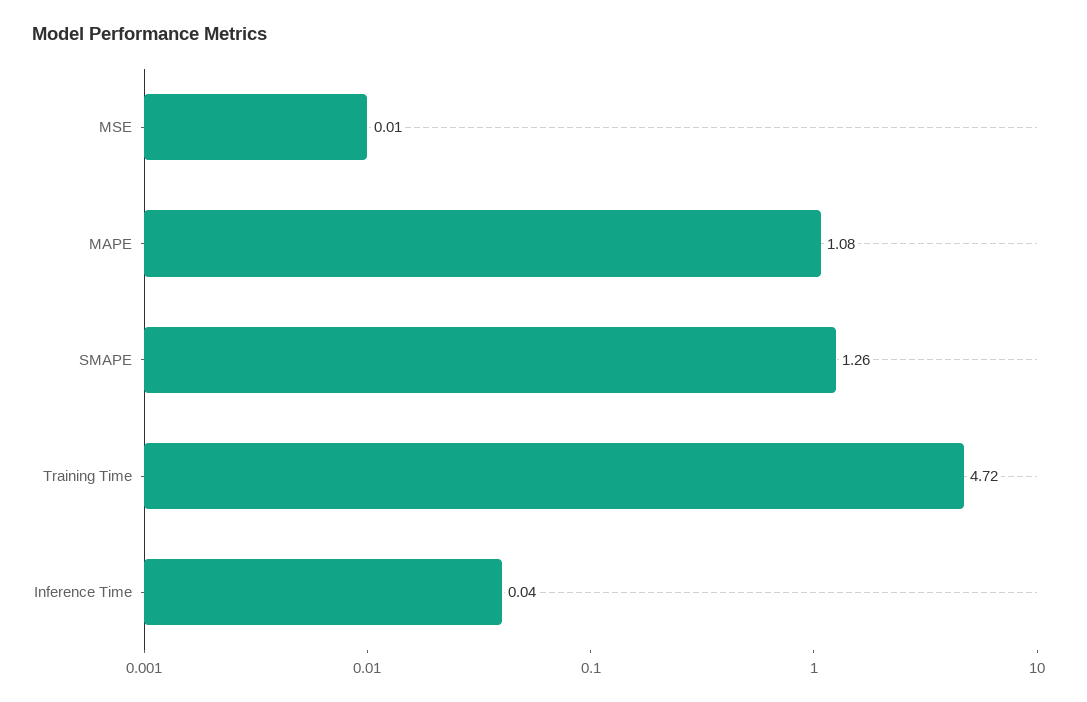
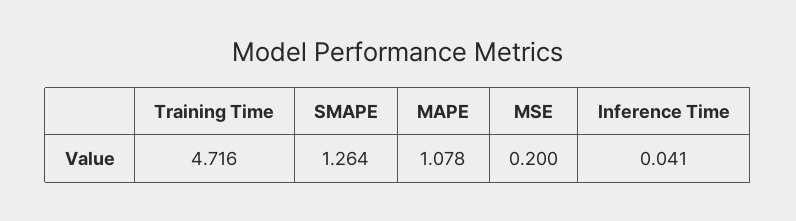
MSE: 0.01 -> 0.2

